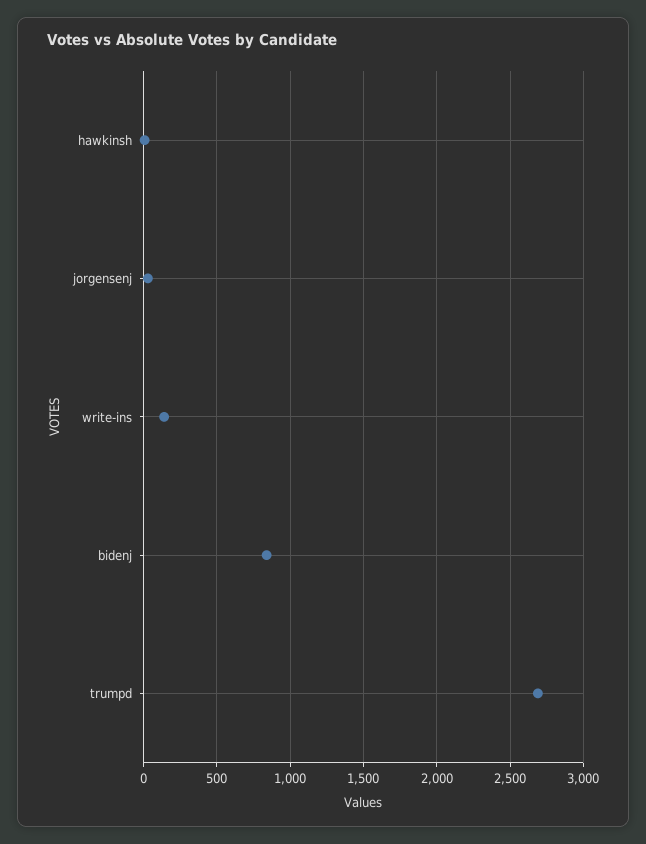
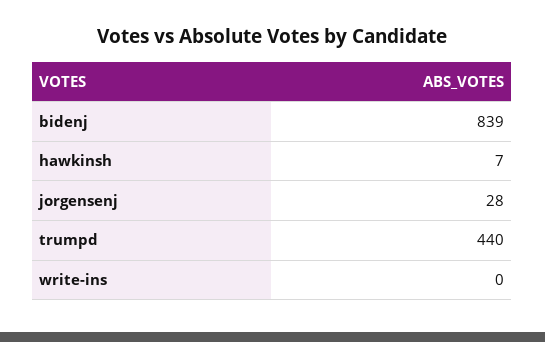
write-ins: 150 -> 0
trumpd: 2700 -> 440

